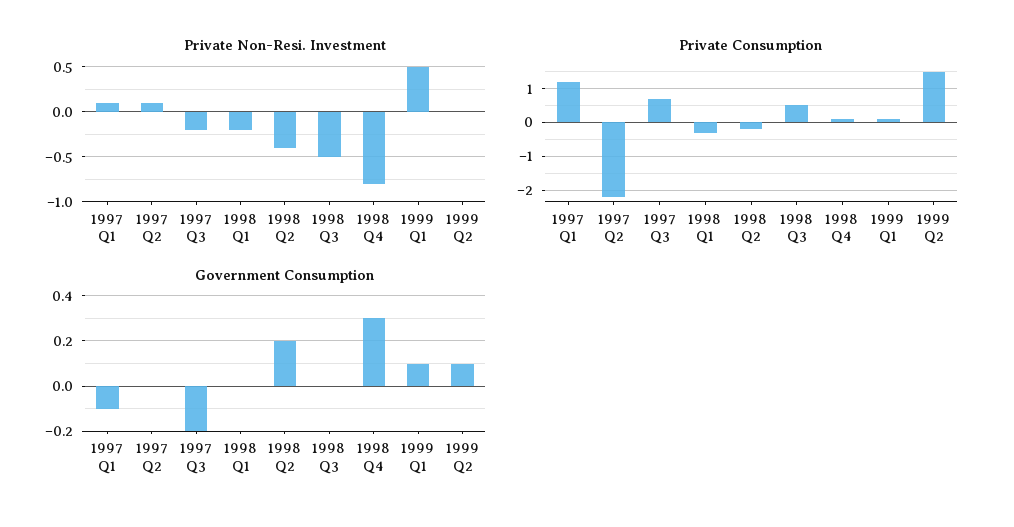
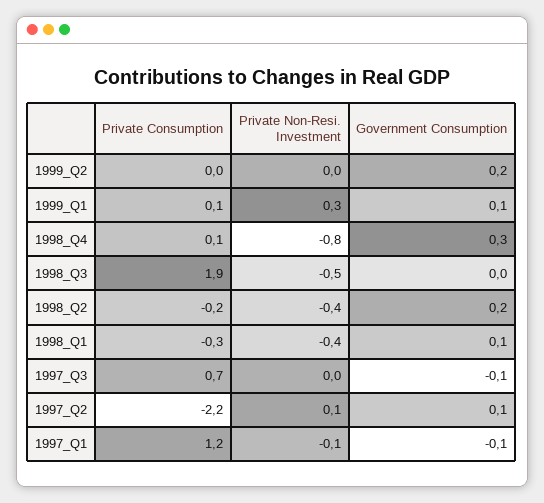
Private Non-Resi. Investment, 1997 Q1: 0.1 -> -0.1
Private Non-Resi. Investment, 1997 Q3: -0.2 -> 0
Private Non-Resi. Investment, 1998 Q1: -0.2 -> -0.4
Private Non-Resi. Investment, 1999 Q1: 0.5 -> 0.3
Private Consumption, 1998 Q3: 0.5 -> 1.9
Private Consumption, 1999 Q2: 1.5 -> 0
Government Consumption, 1997 Q2: 0 -> 0.1
Government Consumption, 1997 Q3: -0.2 -> -0.1
Government Consumption, 1998 Q1: 0 -> 0.1
Government Consumption, 1999 Q2: 0.1 -> 0.2

